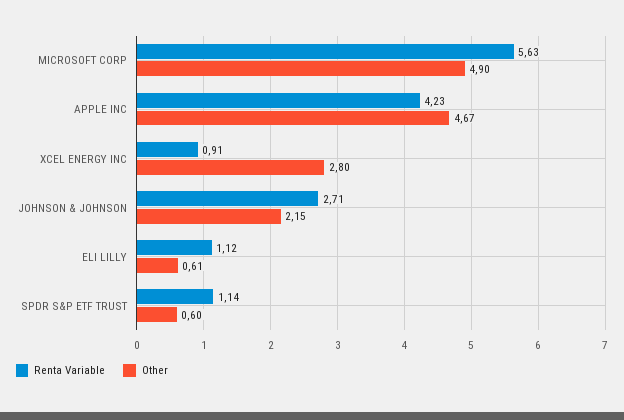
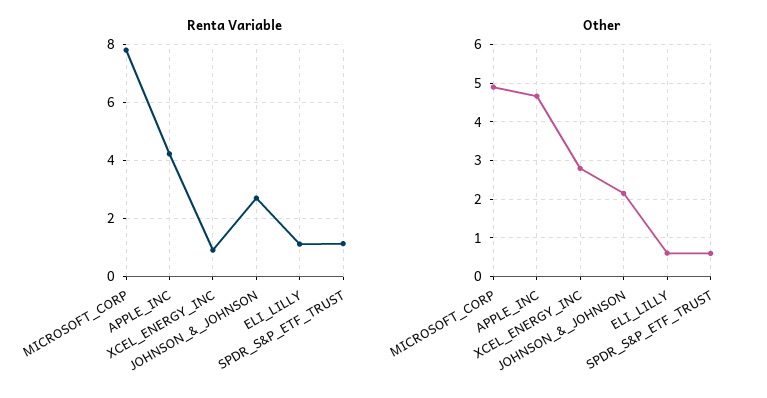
Renta Variable, MICROSOFT CORP: 5.63 -> 7.75

